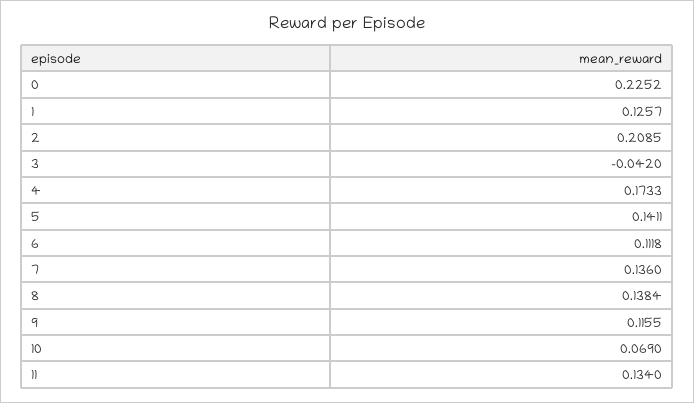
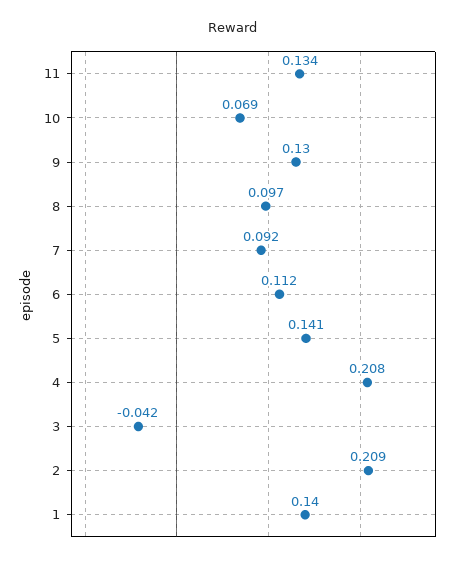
0: 0.2252 -> none
1: 0.1257 -> 0.14
4: 0.1733 -> 0.208
7: 0.136 -> 0.092
8: 0.1384 -> 0.097
9: 0.1155 -> 0.13

